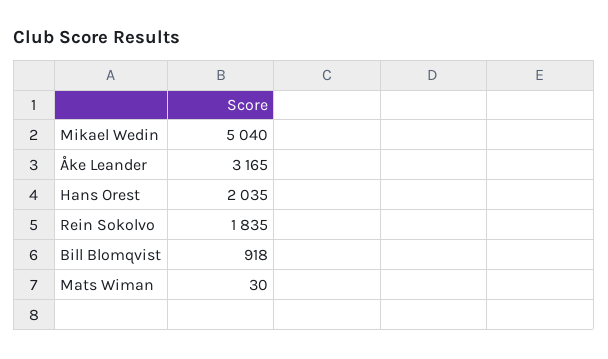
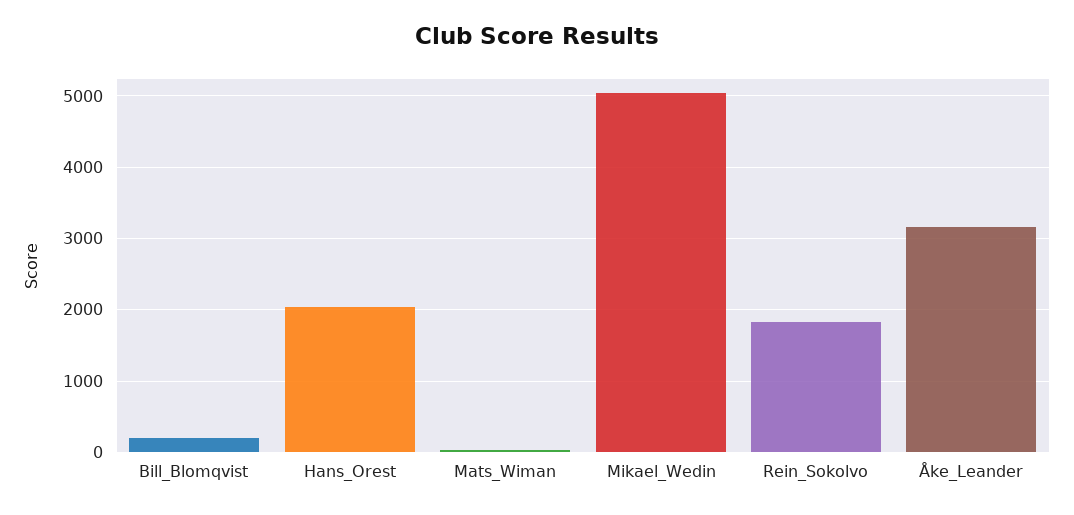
Bill Blomqvist: 918 -> 200

